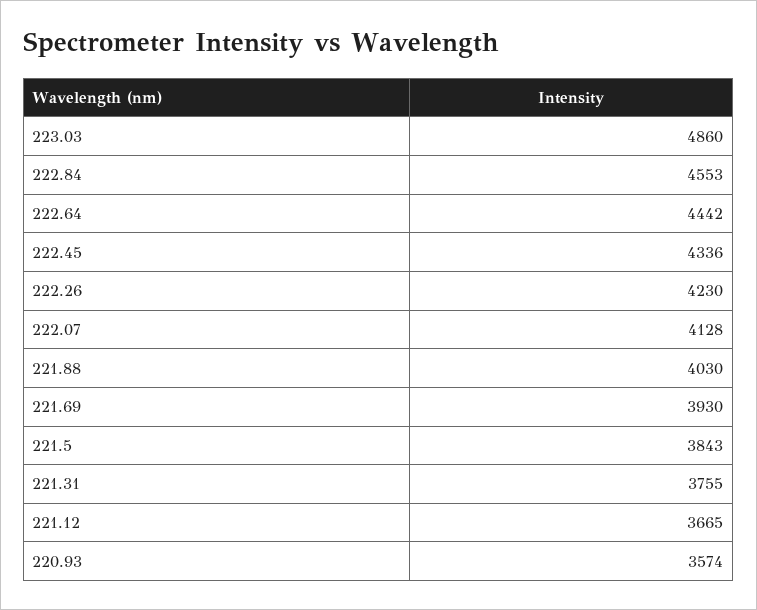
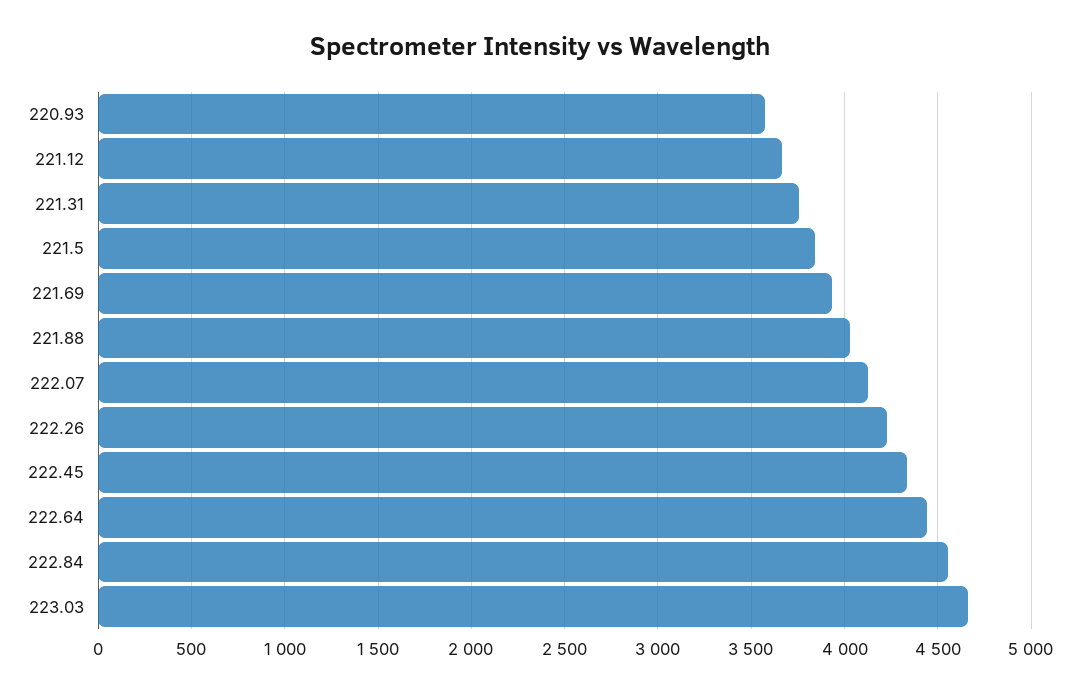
223.03: 4860 -> 4650

